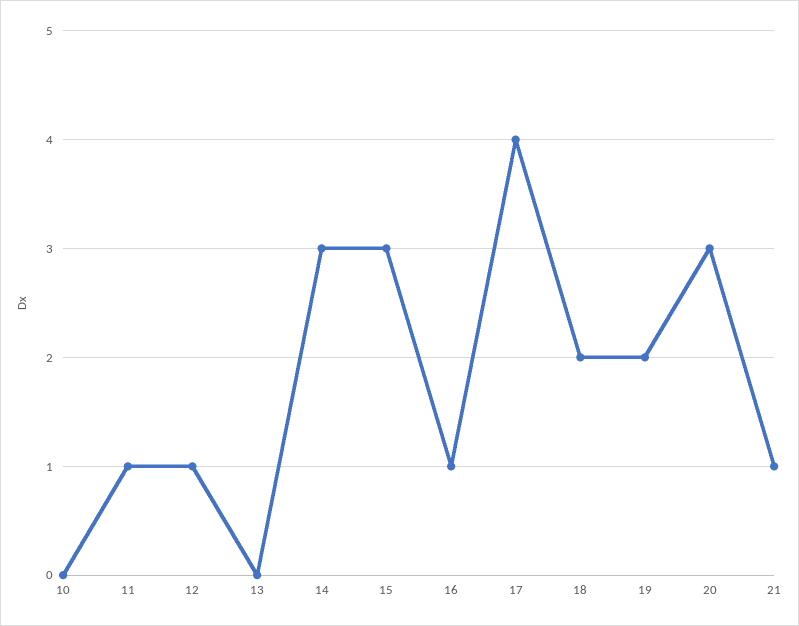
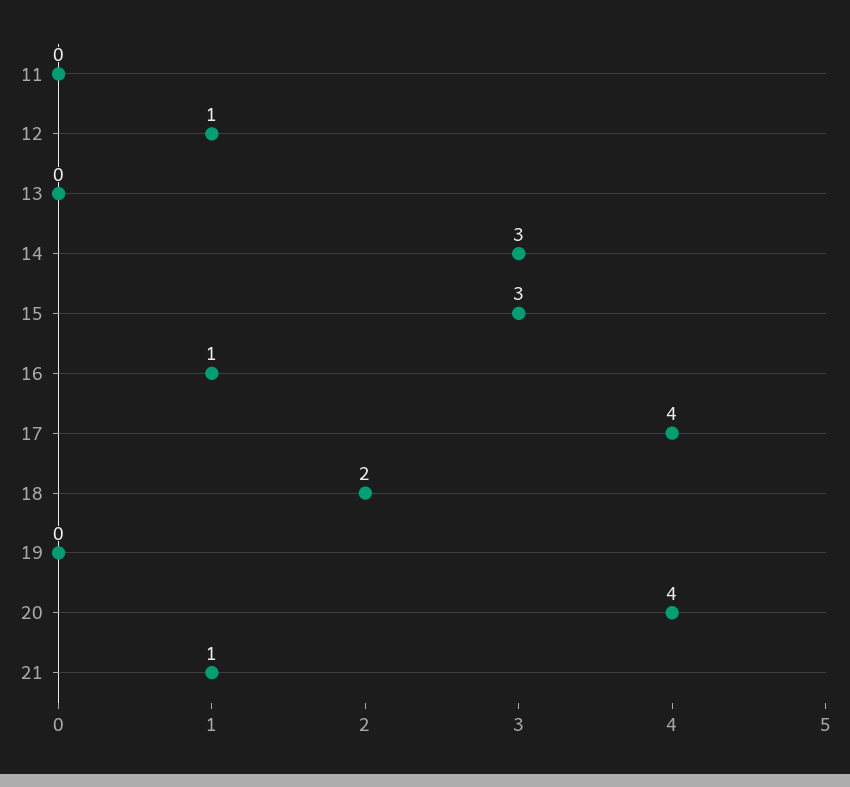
10: 0 -> none
11: 1 -> 0
19: 2 -> 0
20: 3 -> 4

